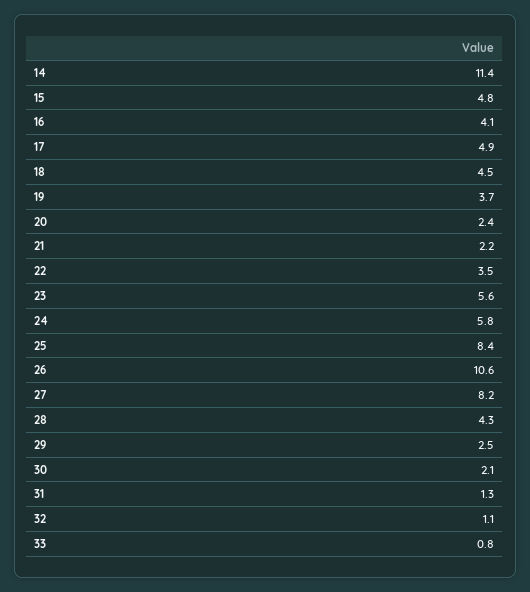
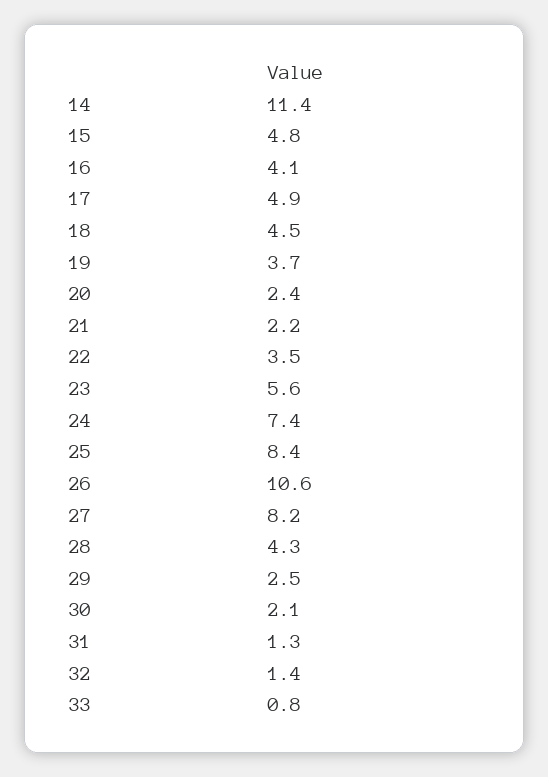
24: 5.8 -> 7.4
32: 1.1 -> 1.4

